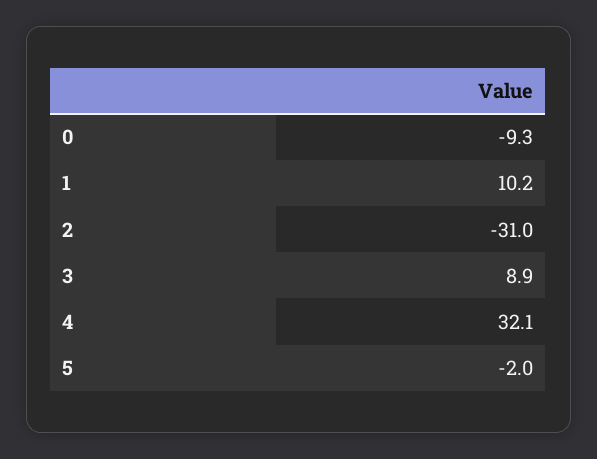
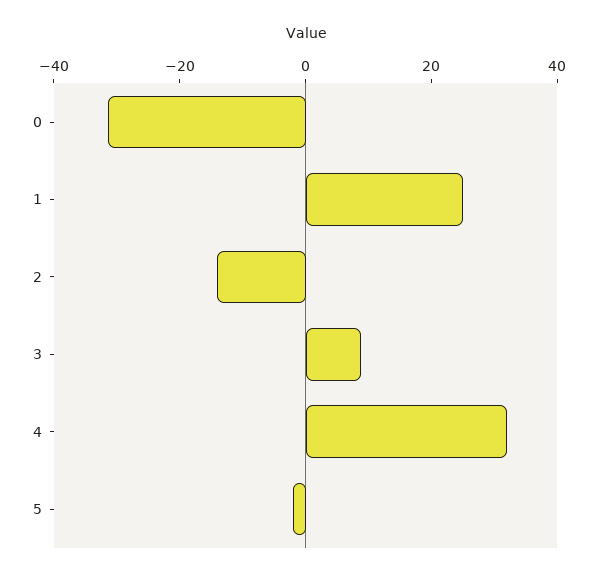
0: -9.3 -> -30
1: 10.2 -> 25
2: -31 -> -15

